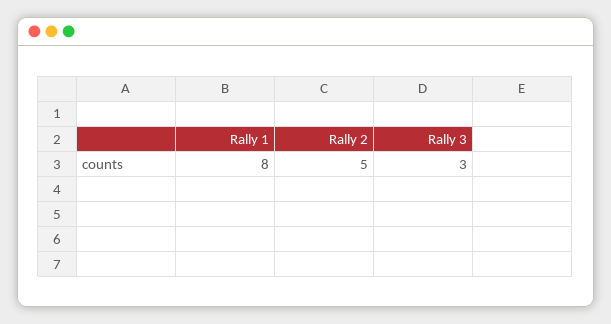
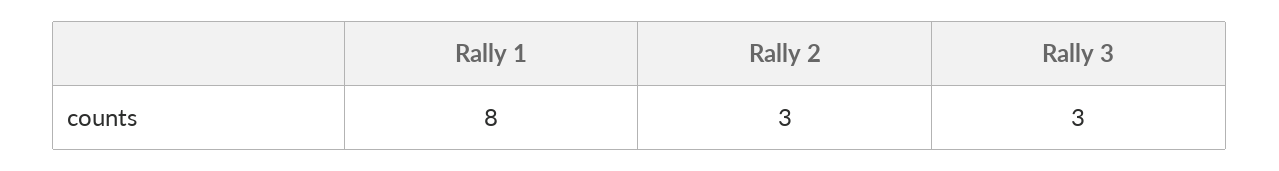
Rally 2: 5 -> 3

